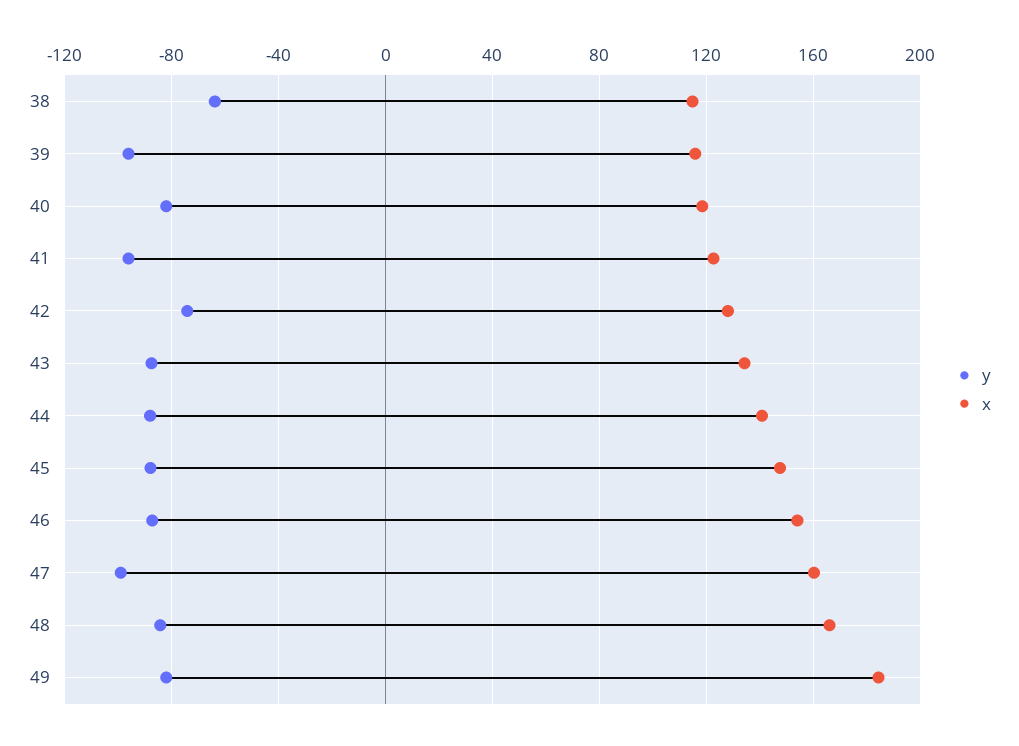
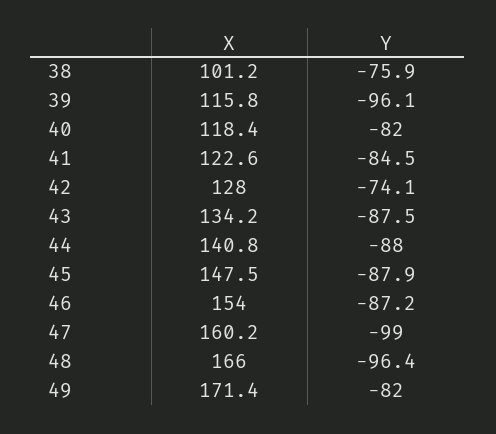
y, 38: -65 -> -75.9
x, 38: 115 -> 101.2
y, 41: -95 -> -84.5
y, 48: -85 -> -96.4
x, 49: 185 -> 171.4

